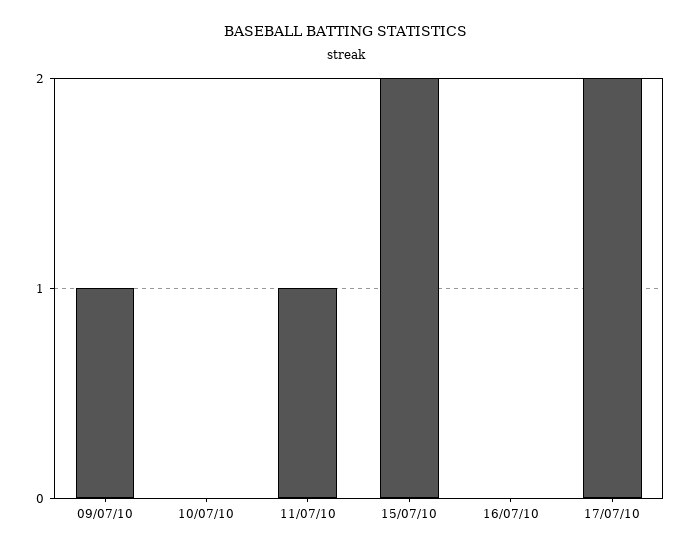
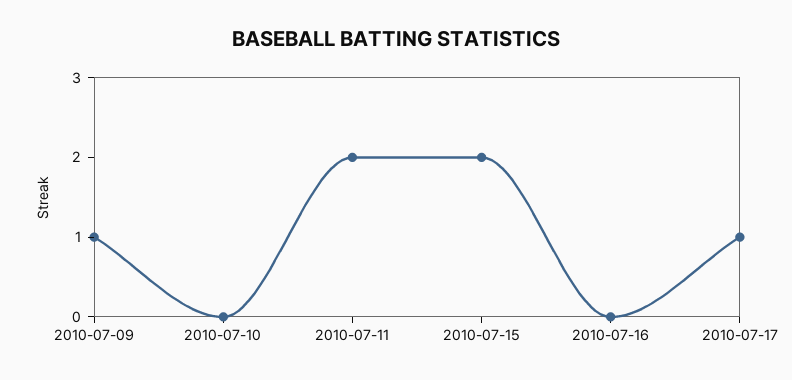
11/07/10: 1 -> 2
17/07/10: 2 -> 1

